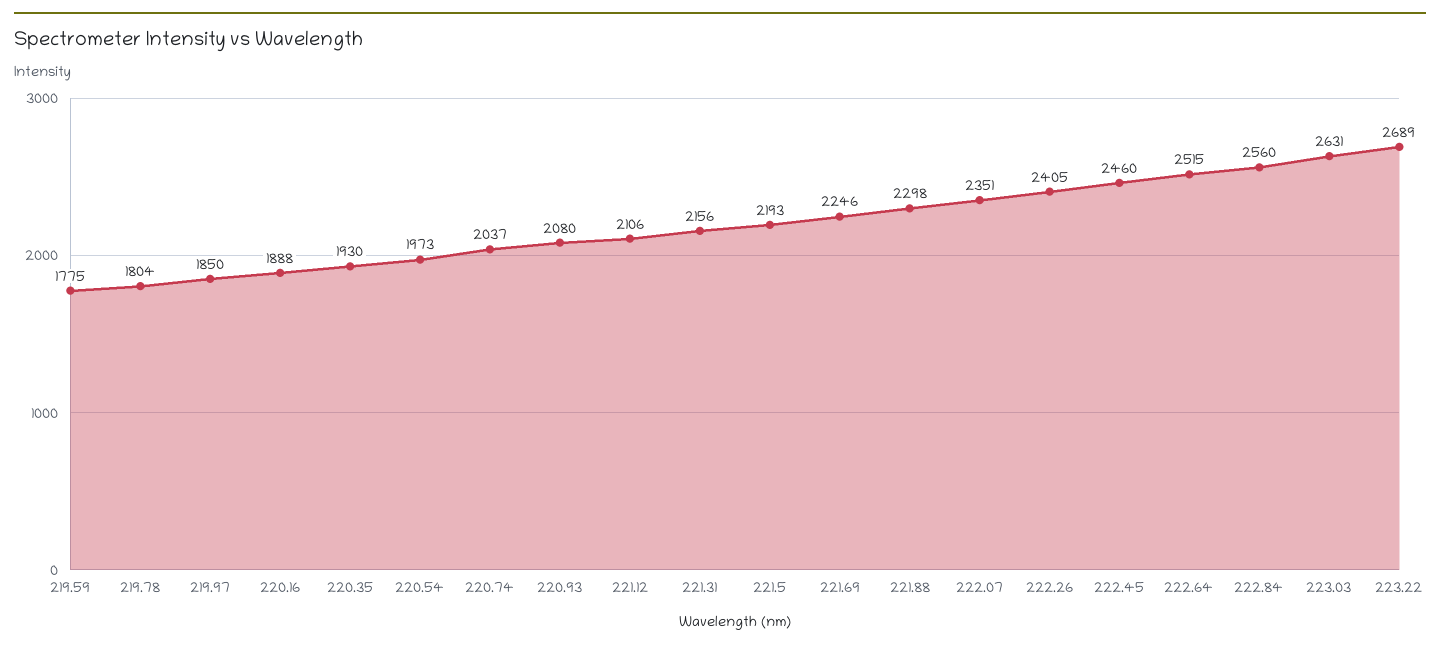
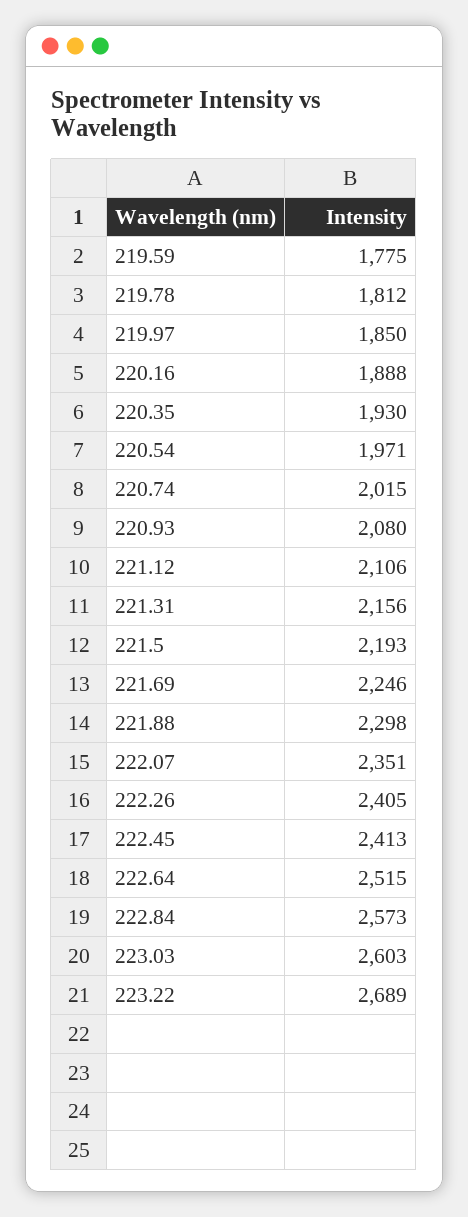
219.78: 1804 -> 1812
220.54: 1973 -> 1971
220.74: 2037 -> 2015
222.45: 2460 -> 2413
222.84: 2560 -> 2573
223.03: 2631 -> 2603

